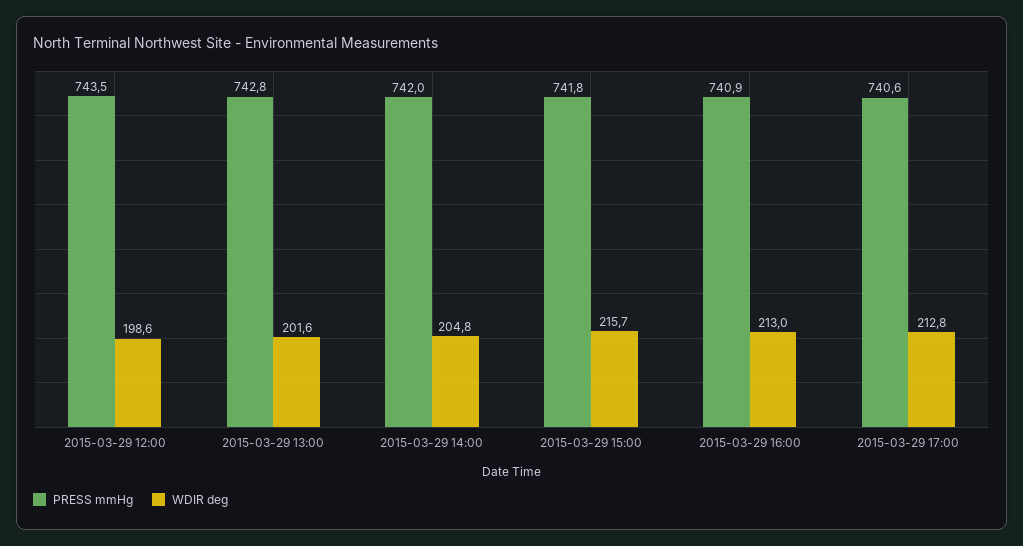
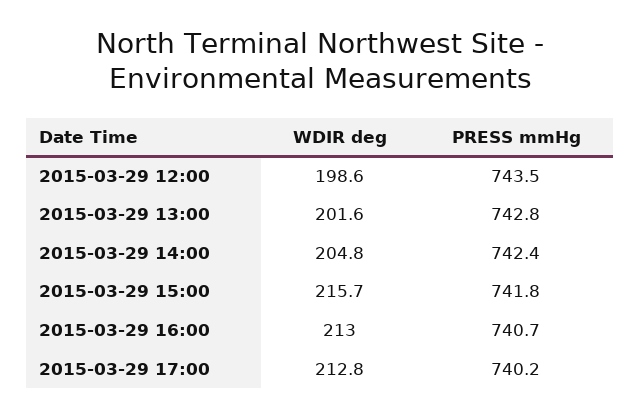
PRESS mmHg, 2015-03-29 14:00: 742 -> 742.4
PRESS mmHg, 2015-03-29 16:00: 740.9 -> 740.7
PRESS mmHg, 2015-03-29 17:00: 740.6 -> 740.2

